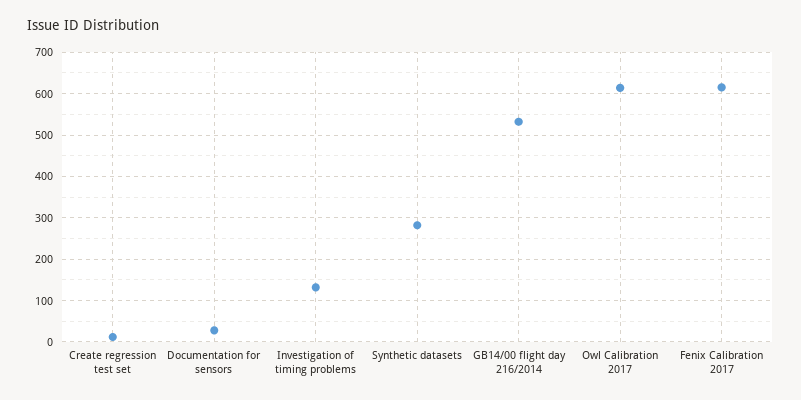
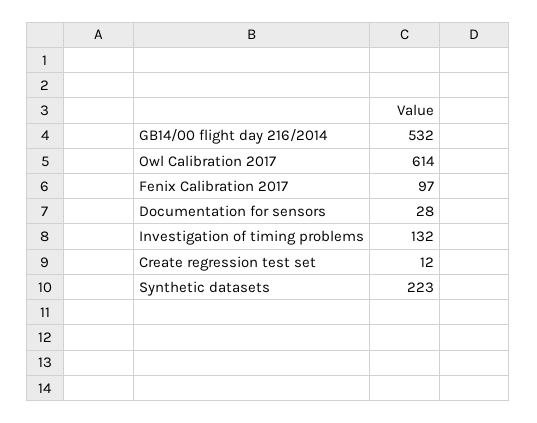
Synthetic datasets: 280 -> 223
Fenix Calibration 2017: 620 -> 97

